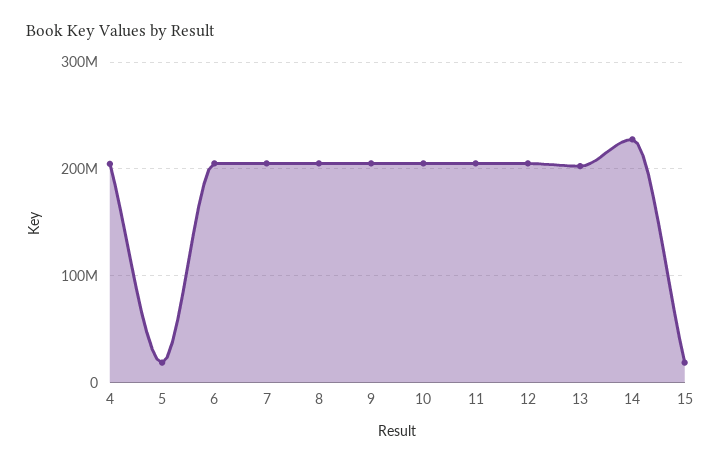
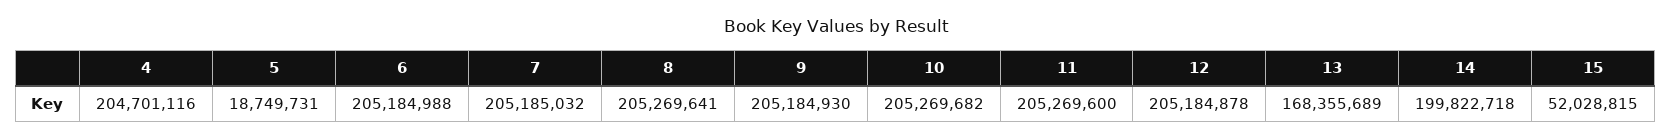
13: 200000000 -> 168355689
14: 230000000 -> 199822718
15: 20000000 -> 52028815

